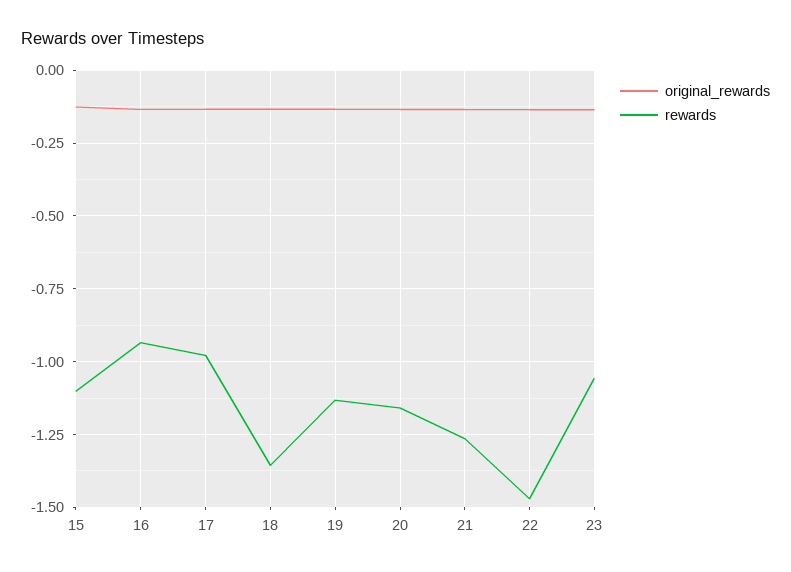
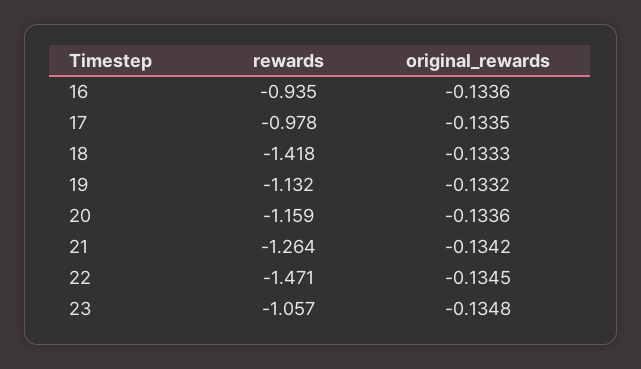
original_rewards, 15: -0.125 -> none
rewards, 15: -1.1 -> none
rewards, 18: -1.35 -> -1.418

